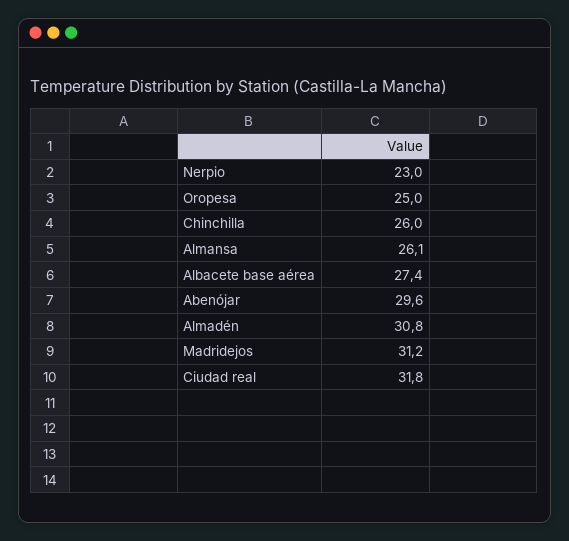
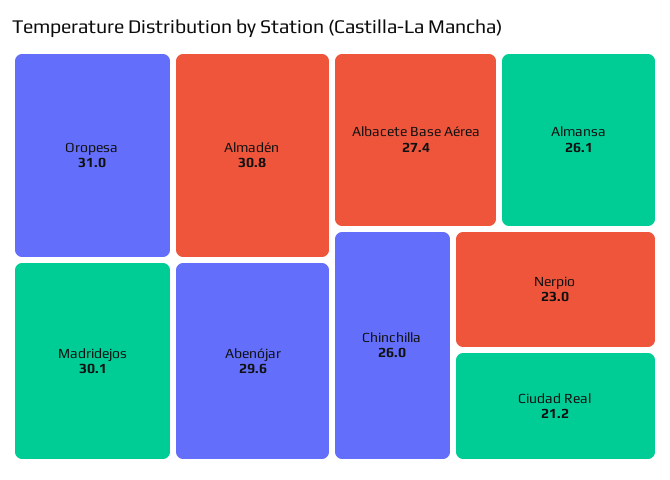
Oropesa: 25 -> 31
Madridejos: 31.2 -> 30.1
Ciudad real: 31.8 -> 21.2

